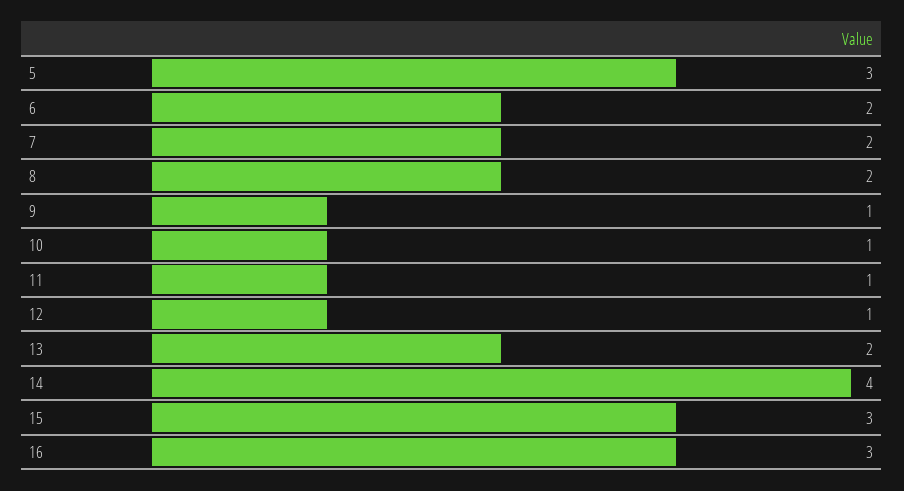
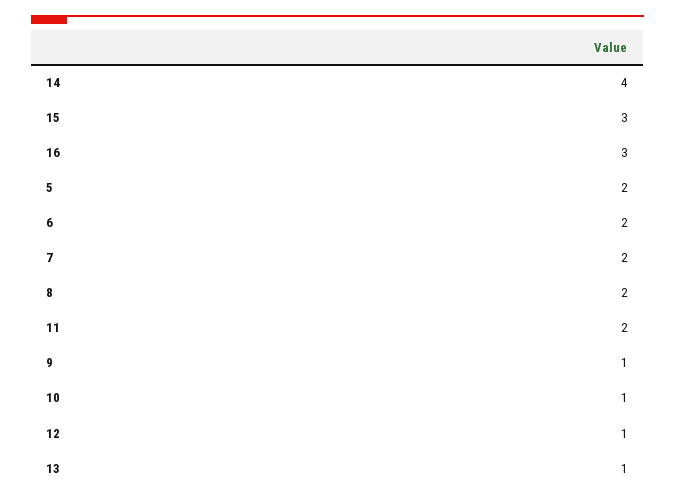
5: 3 -> 2
11: 1 -> 2
13: 2 -> 1

